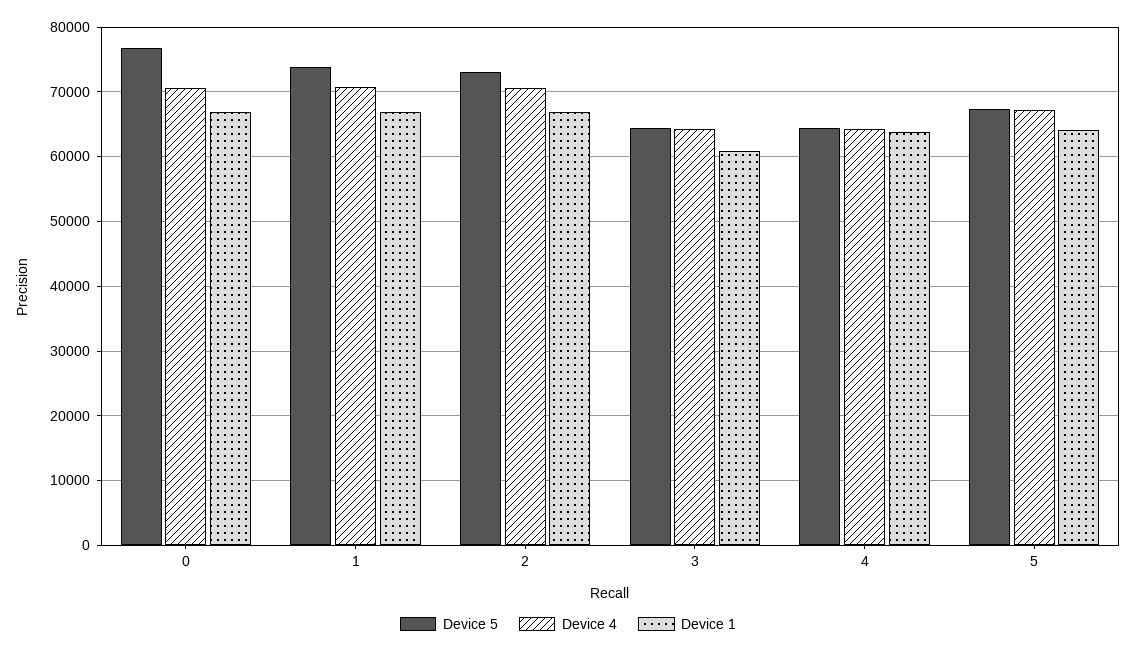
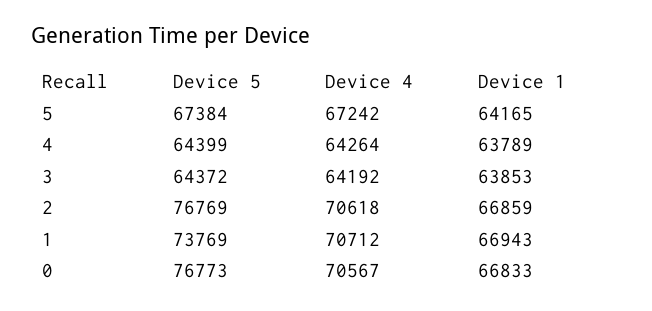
Device 5, 2: 73000 -> 76769
Device 1, 3: 61000 -> 63853

